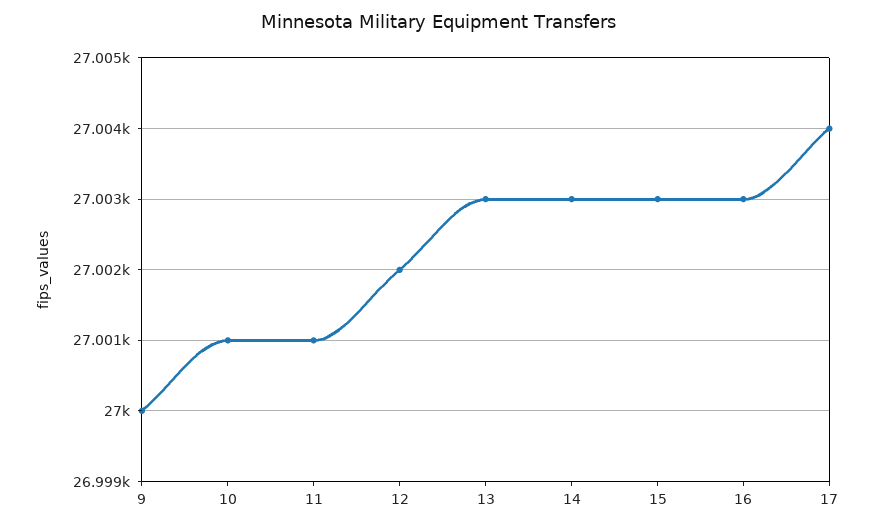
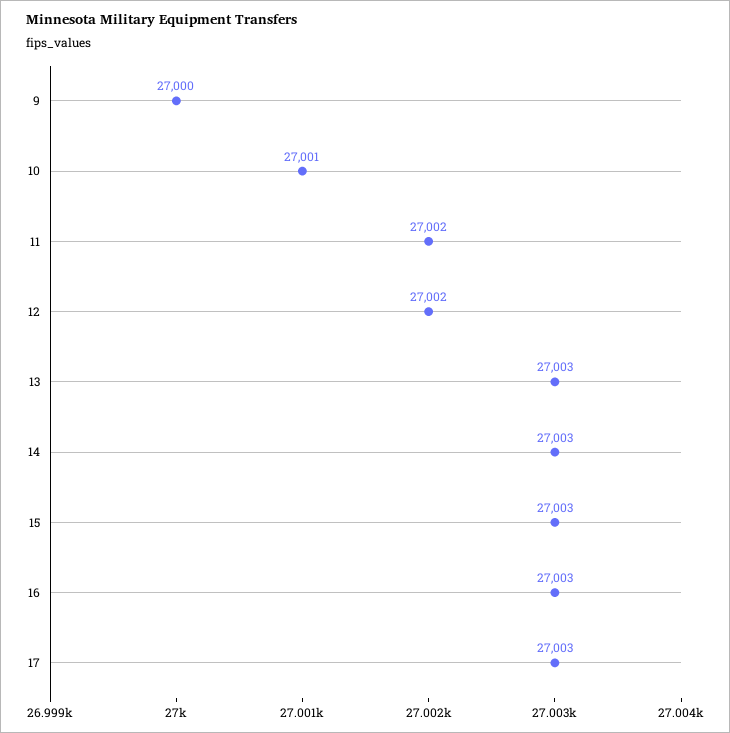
11: 27001 -> 27002
17: 27004 -> 27003

